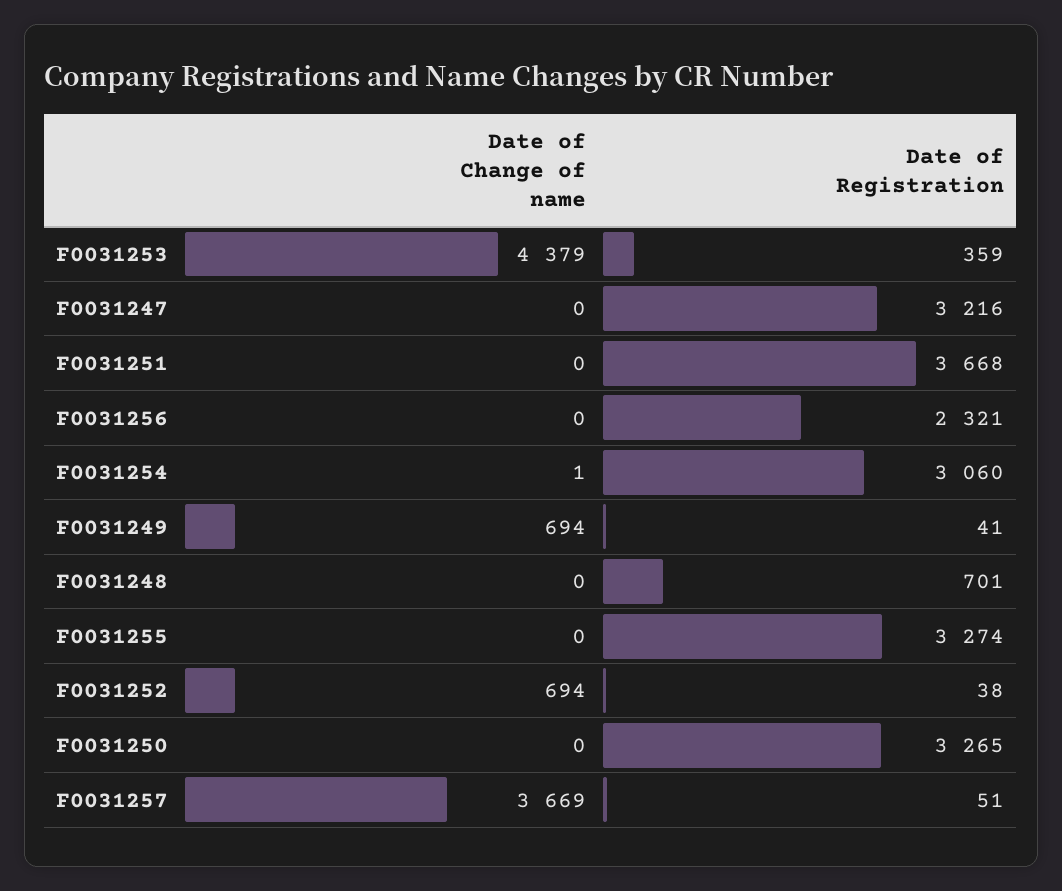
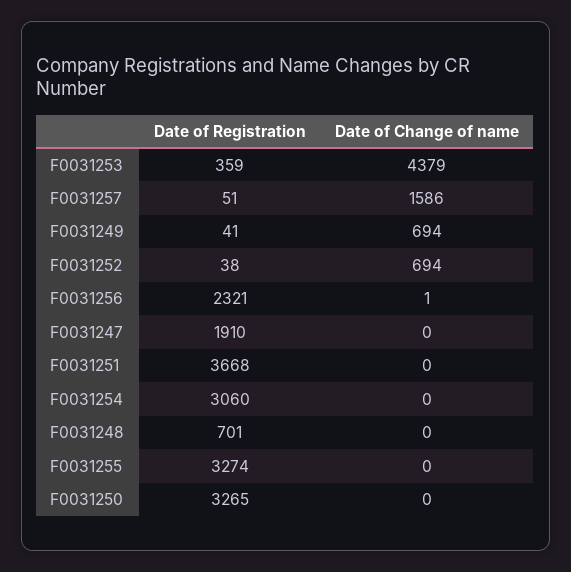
Date of Registration, F0031247: 3216 -> 1910
Date of Change of name, F0031256: 0 -> 1
Date of Change of name, F0031254: 1 -> 0
Date of Change of name, F0031257: 3669 -> 1586

